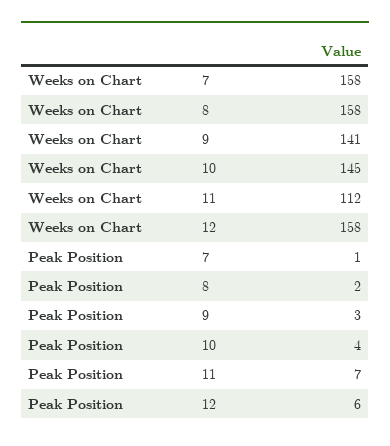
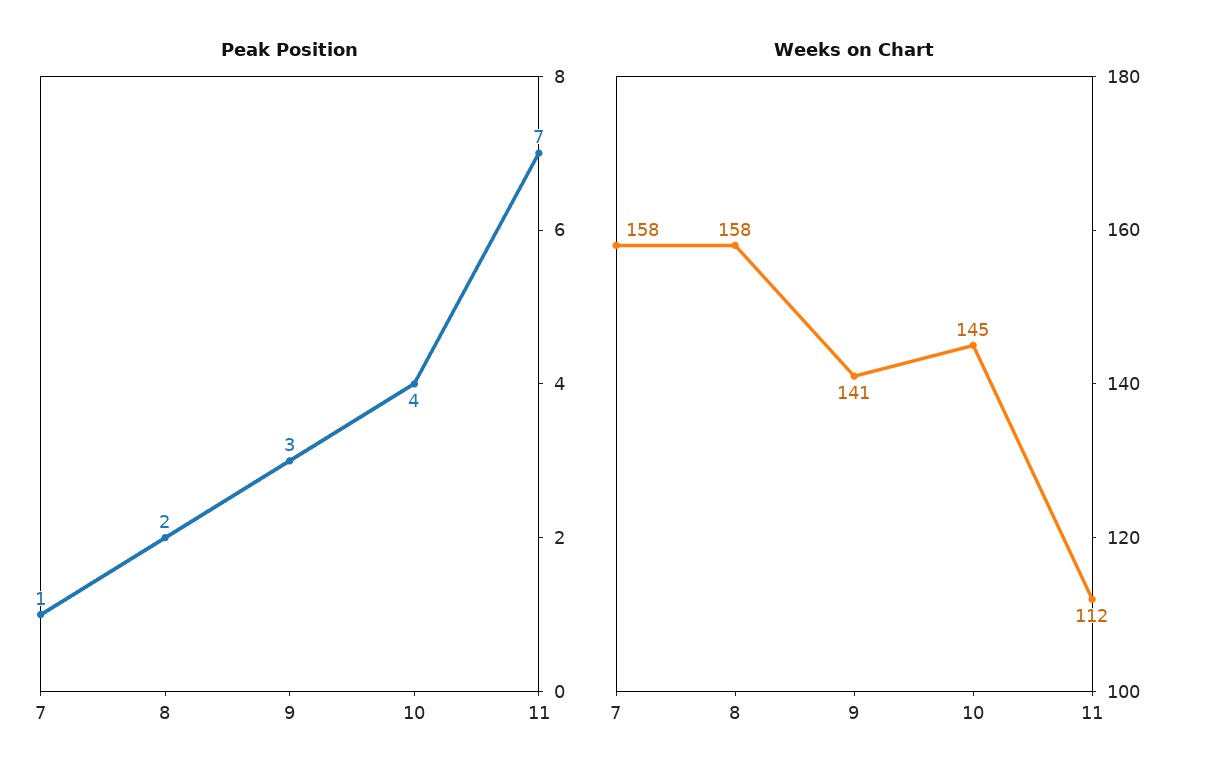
Weeks on Chart, 12: 158 -> none
Peak Position, 12: 6 -> none

